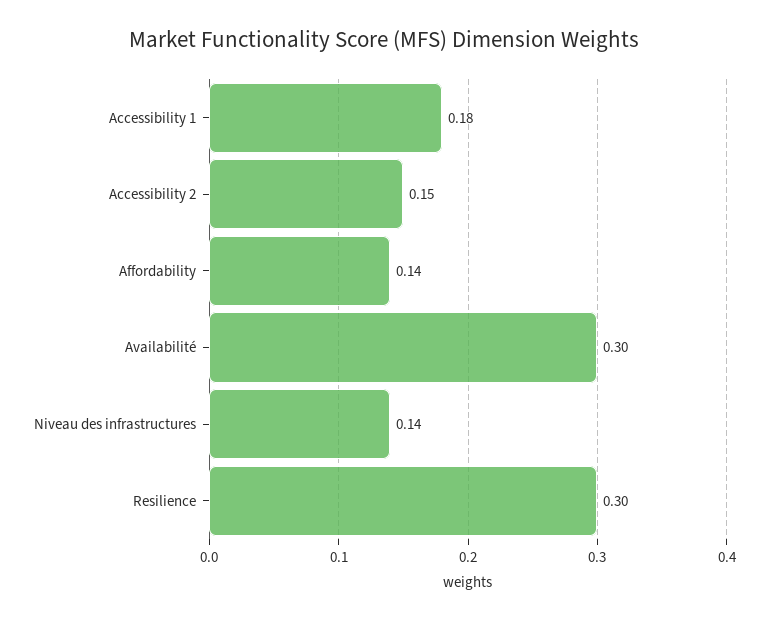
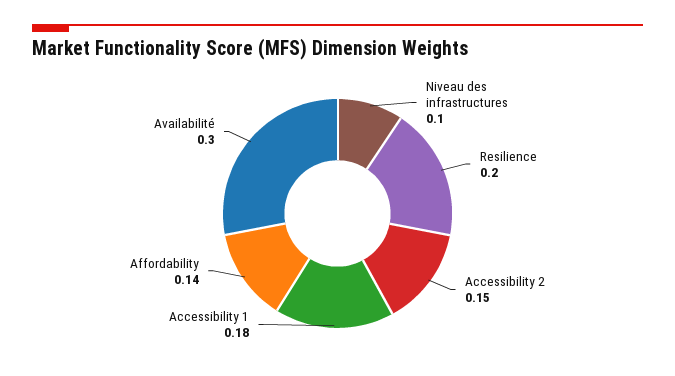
Niveau des infrastructures: 0.14 -> 0.1
Resilience: 0.3 -> 0.2

